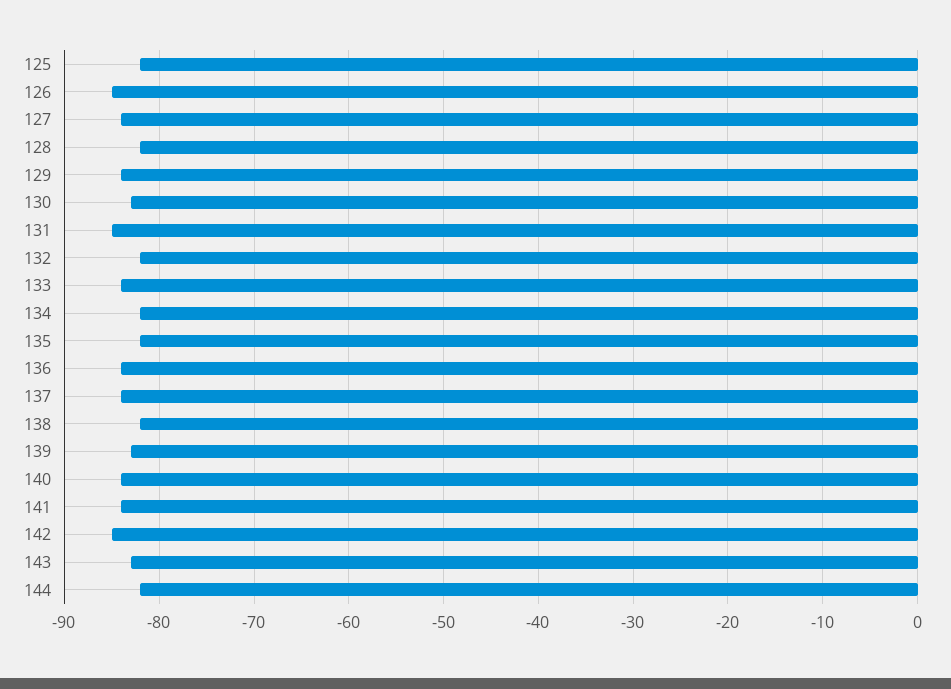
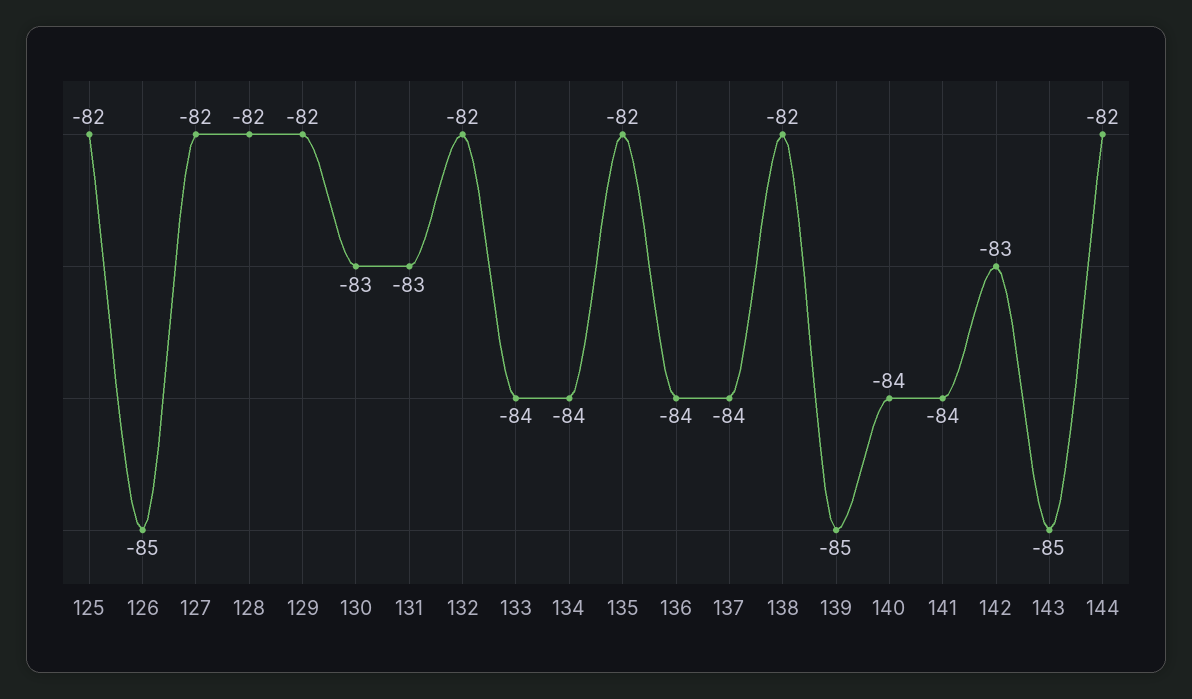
127: -84 -> -82
129: -84 -> -82
131: -85 -> -83
134: -82 -> -84
139: -83 -> -85
142: -85 -> -83
143: -83 -> -85

